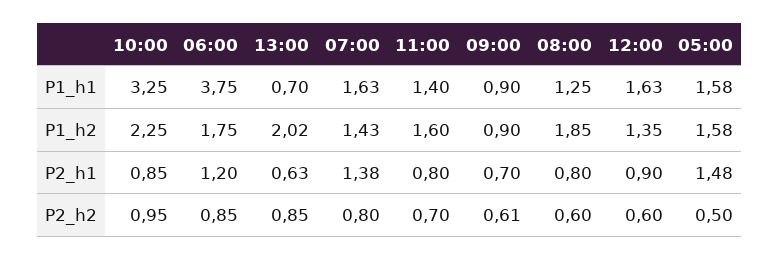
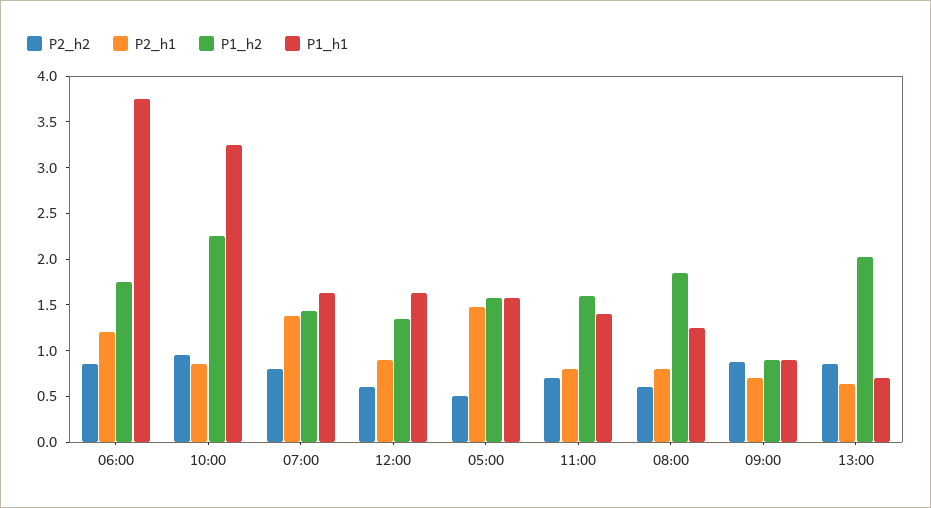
P2_h2, 09:00: 0.61 -> 0.9

